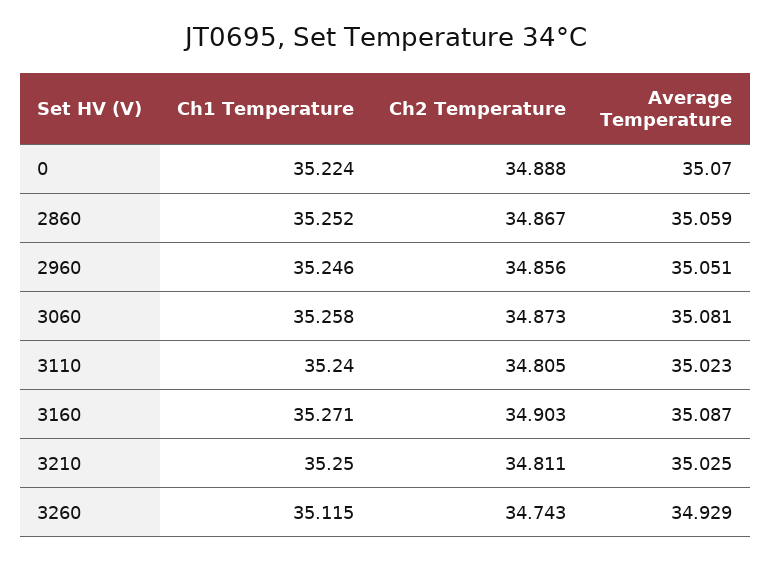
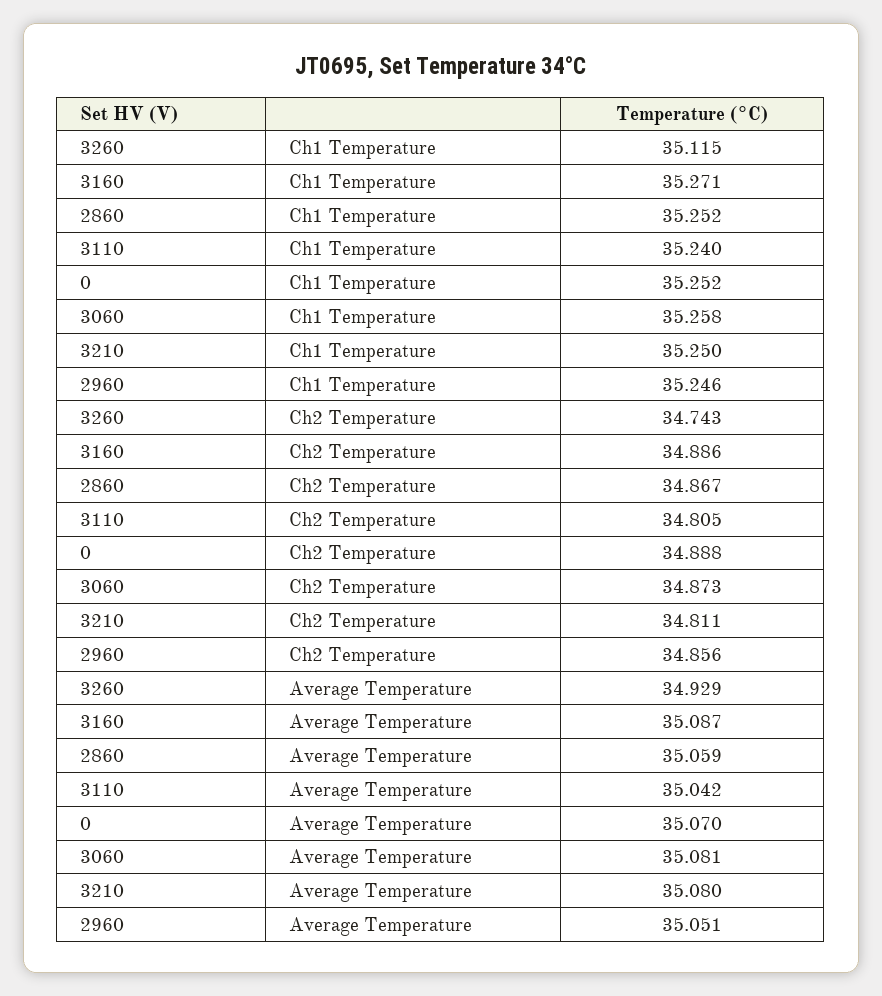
Ch1 Temperature, 0: 35.224 -> 35.252
Average Temperature, 3110: 35.023 -> 35.042
Ch2 Temperature, 3160: 34.903 -> 34.886
Average Temperature, 3210: 35.025 -> 35.08

